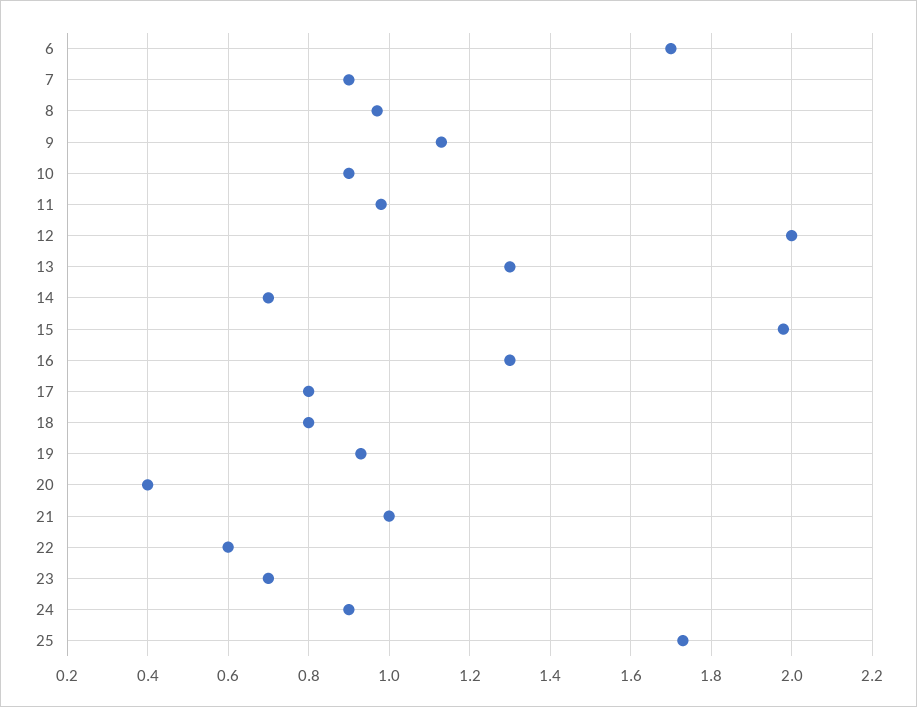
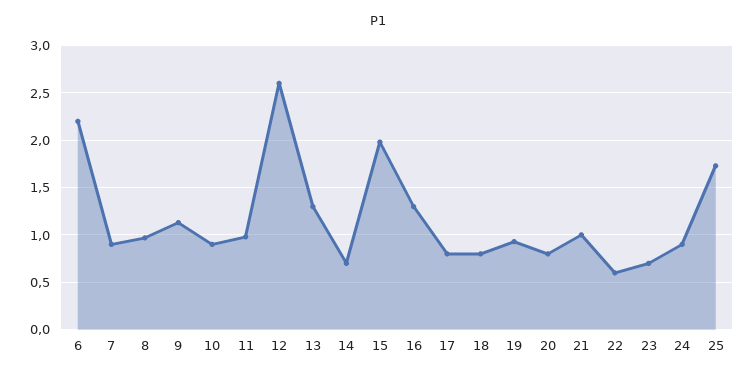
6: 1.7 -> 2.2
12: 2 -> 2.6
20: 0.4 -> 0.8

